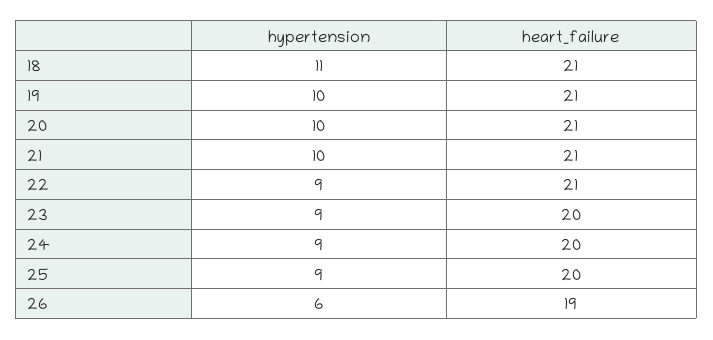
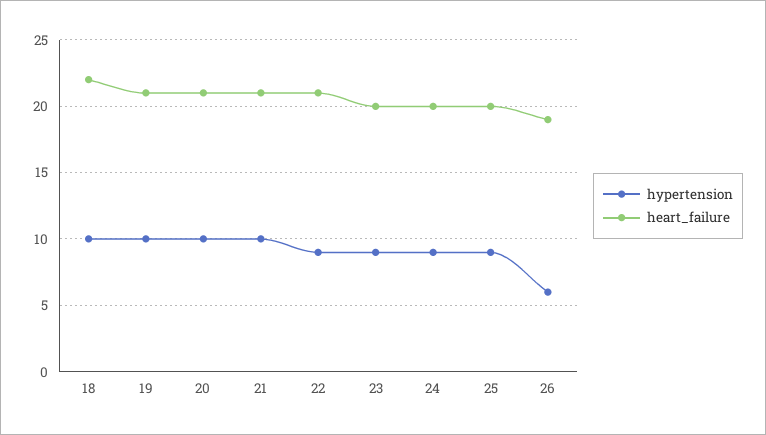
hypertension, 18: 11 -> 10
heart_failure, 18: 21 -> 22

